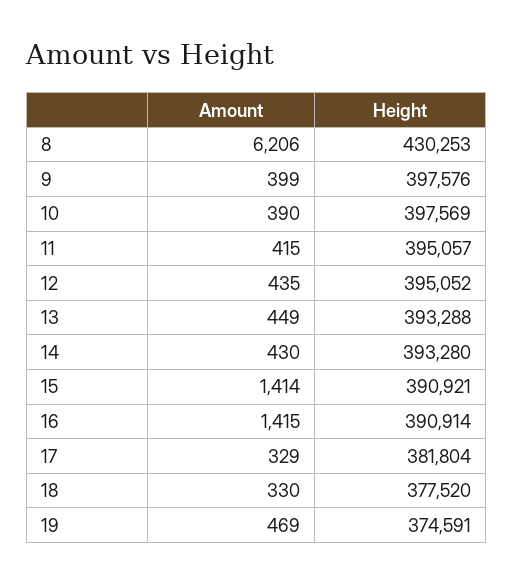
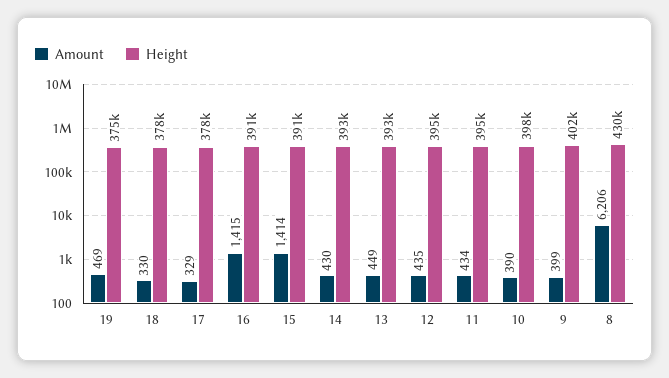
Height, 9: 397576 -> 402000
Amount, 11: 415 -> 434
Height, 17: 381804 -> 378000

